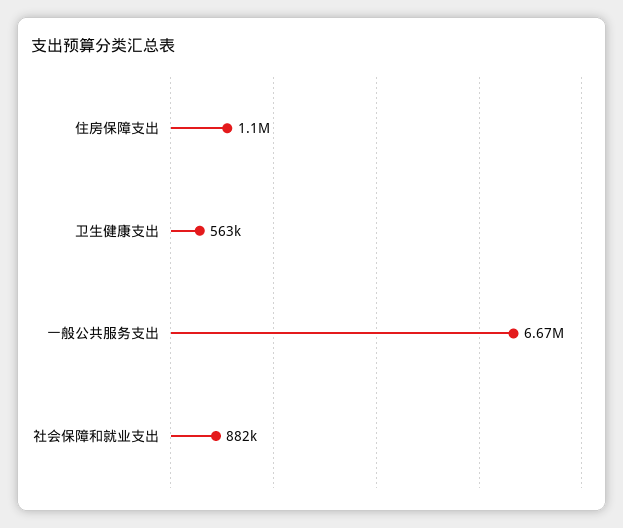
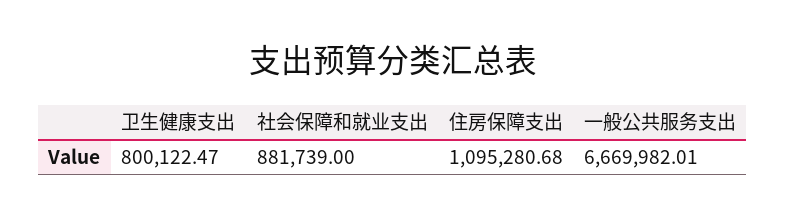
卫生健康支出: 563000 -> 800122.47

